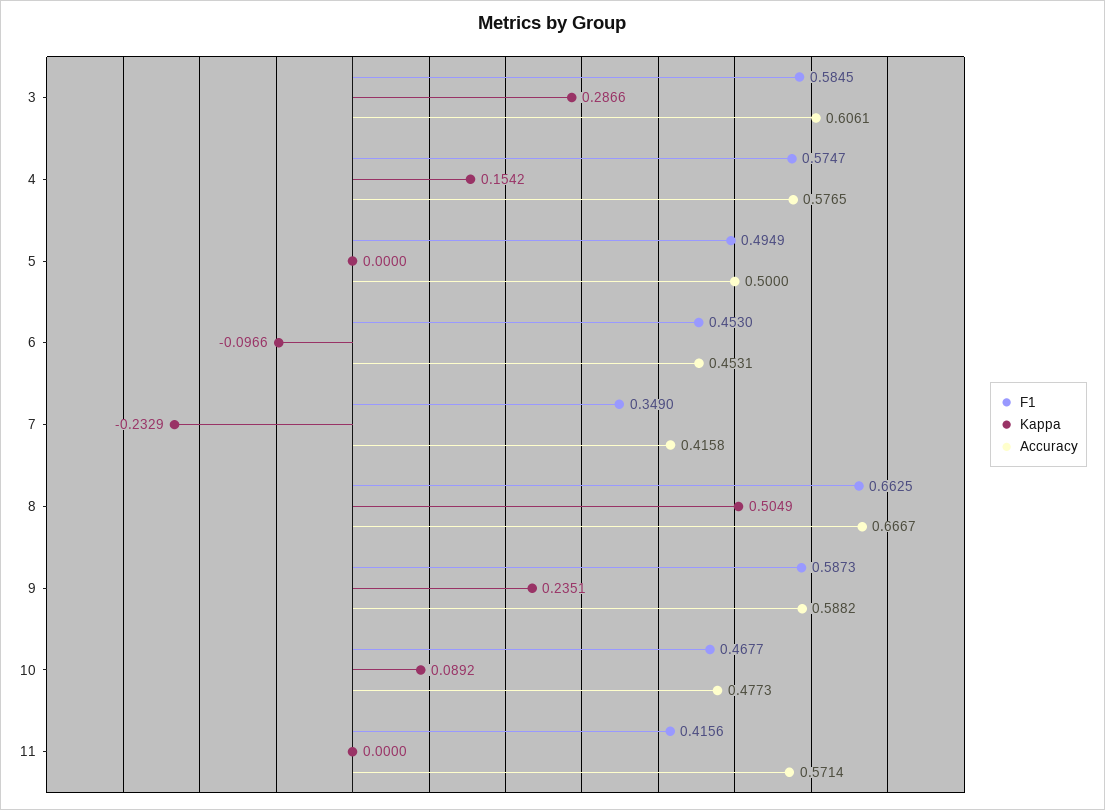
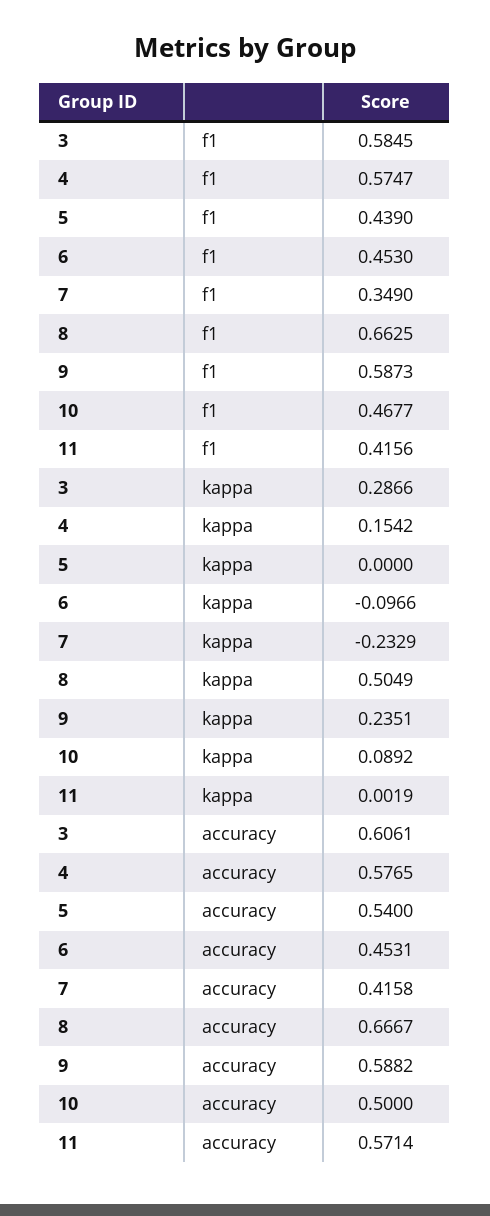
F1, 5: 0.4949 -> 0.439
Accuracy, 5: 0.5 -> 0.54
Accuracy, 10: 0.4773 -> 0.5
Kappa, 11: 0 -> 0.0019

